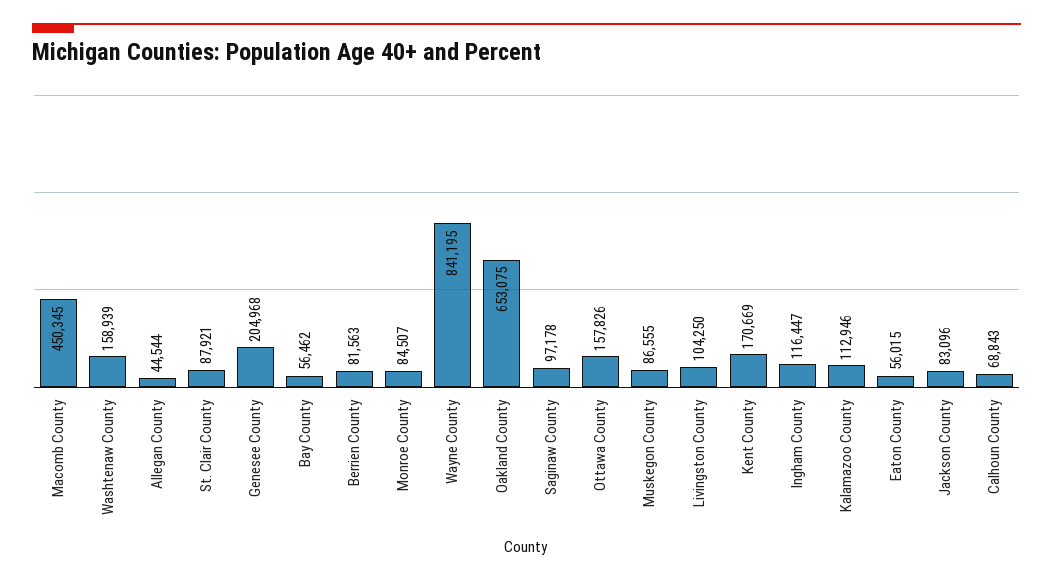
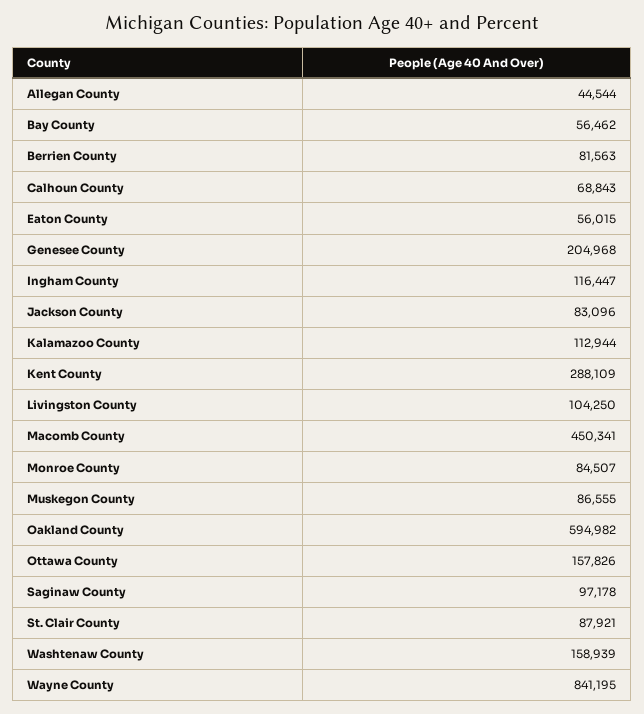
Macomb County: 450345 -> 450341
Oakland County: 653075 -> 594982
Kent County: 170669 -> 288109
Kalamazoo County: 112946 -> 112944

